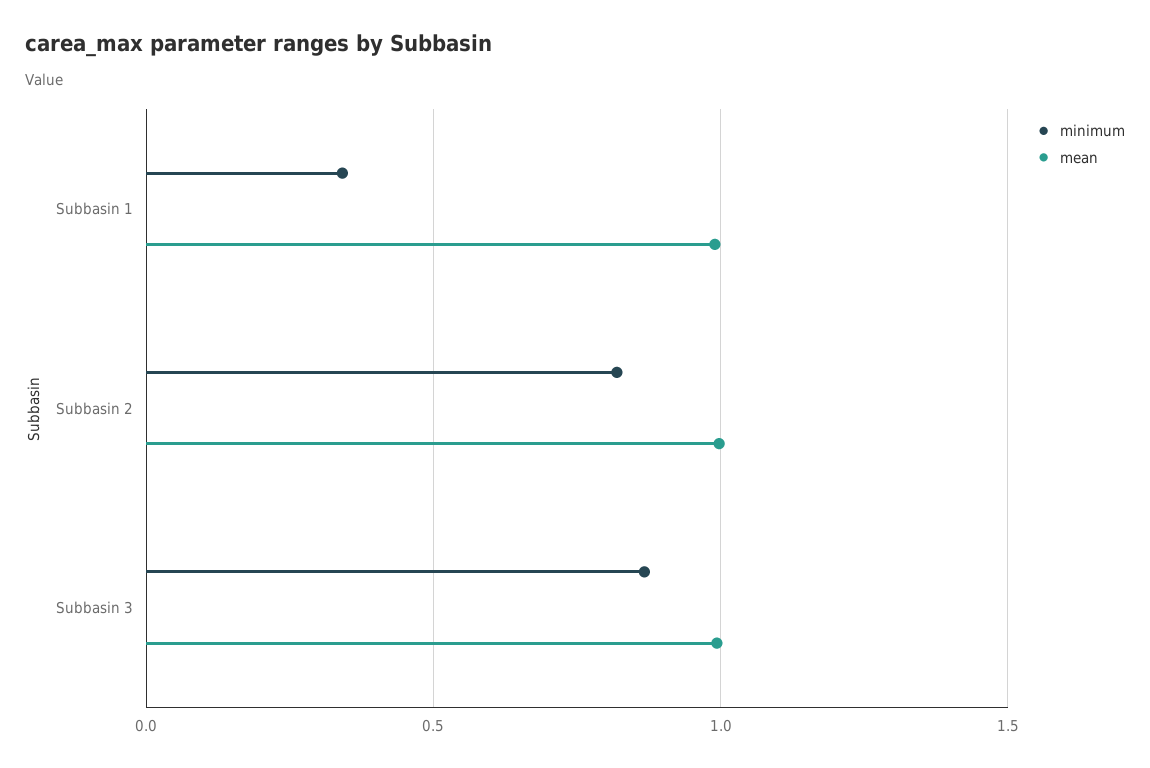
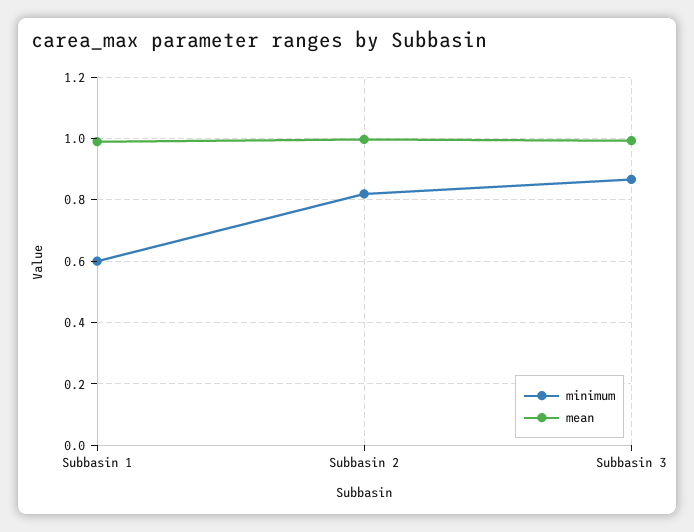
minimum, Subbasin 1: 0.35 -> 0.6

